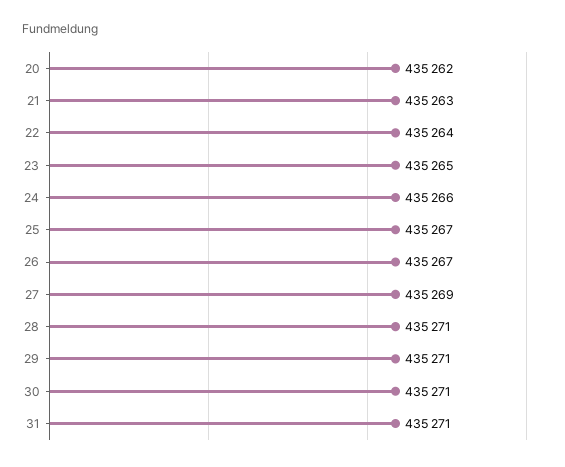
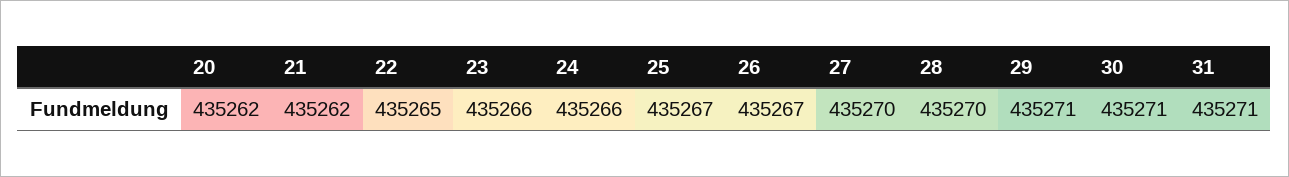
21: 435263 -> 435262
22: 435264 -> 435265
23: 435265 -> 435266
27: 435269 -> 435270
28: 435271 -> 435270

